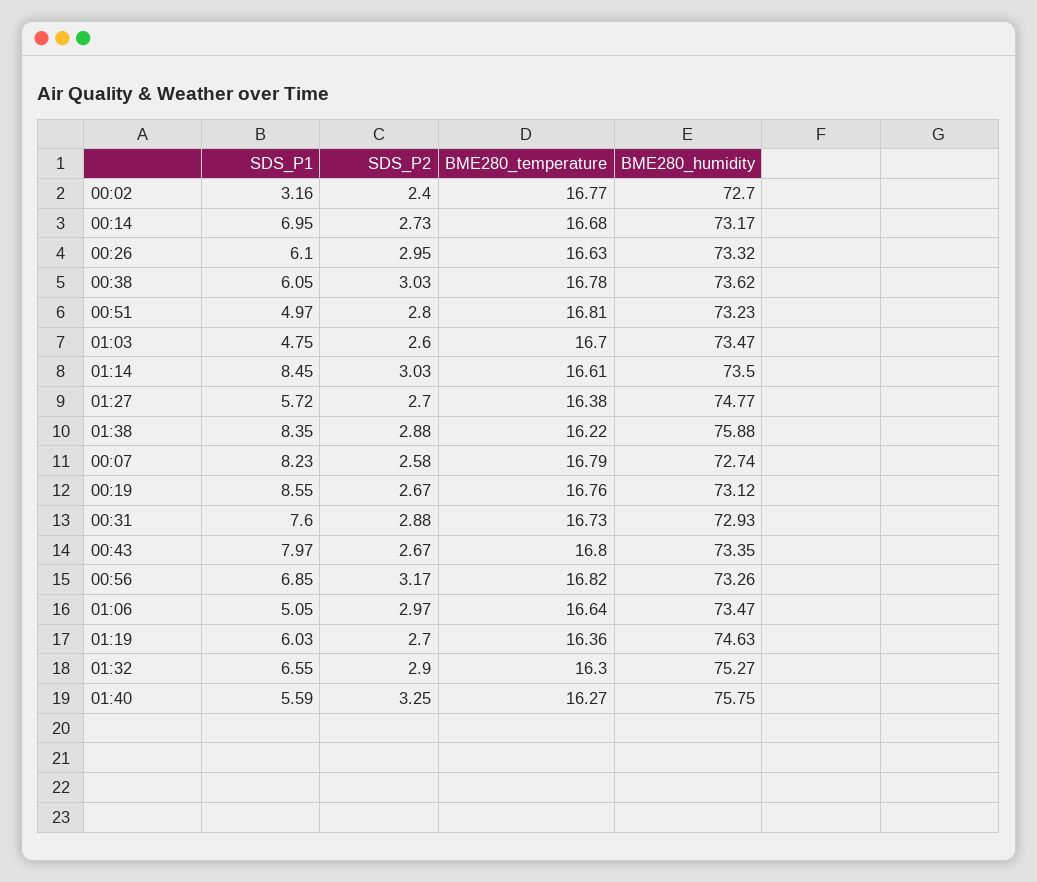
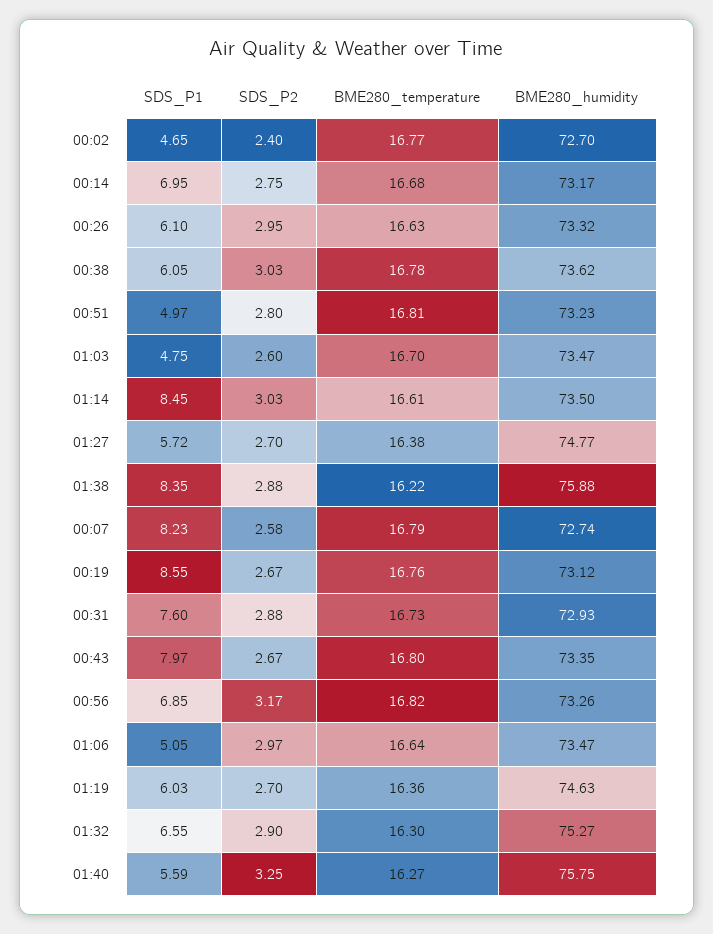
SDS_P1, 00:02: 3.16 -> 4.65
SDS_P2, 00:14: 2.73 -> 2.75

